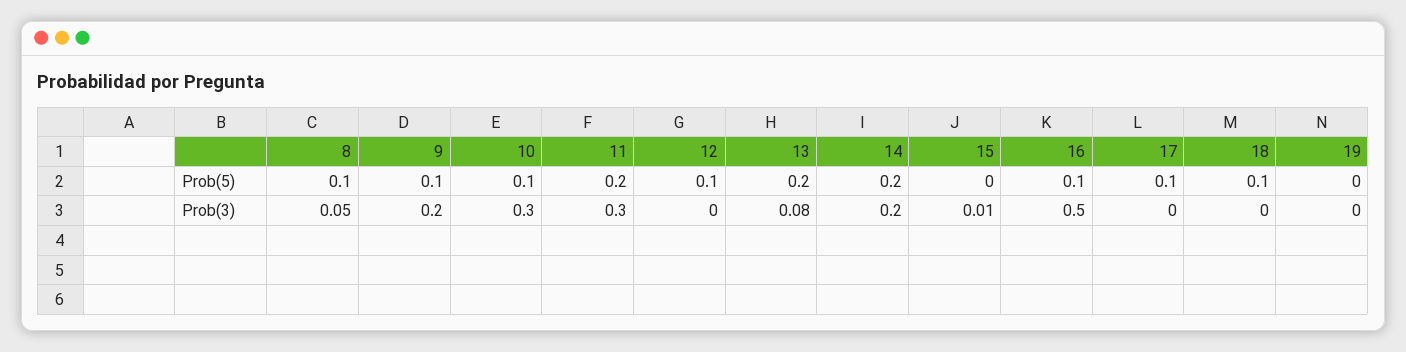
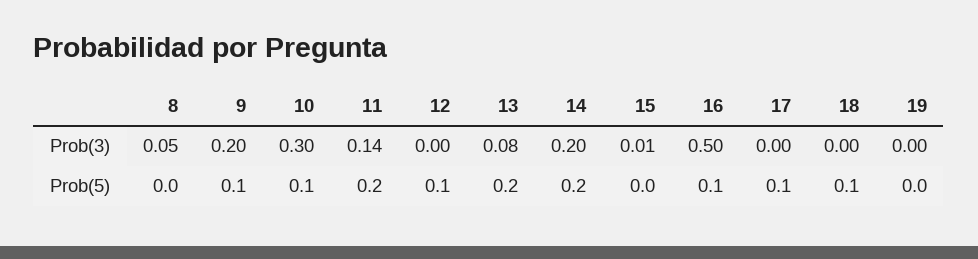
8, Prob(5): 0.1 -> 0
11, Prob(3): 0.3 -> 0.14

